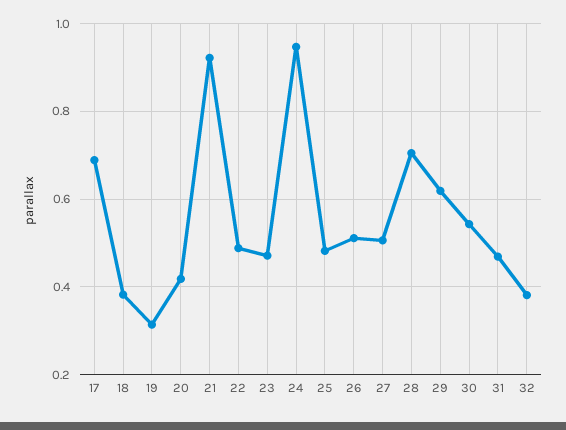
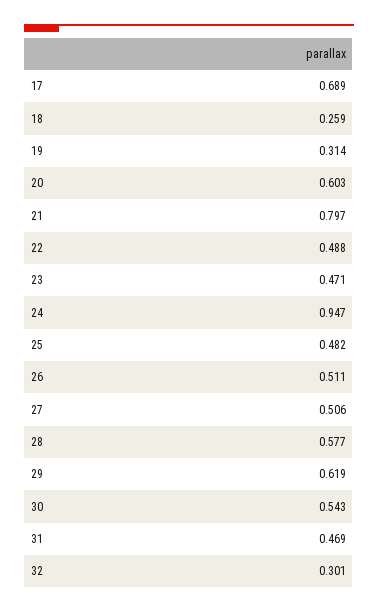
18: 0.38 -> 0.259
20: 0.42 -> 0.603
21: 0.92 -> 0.797
28: 0.7 -> 0.577
32: 0.38 -> 0.301

